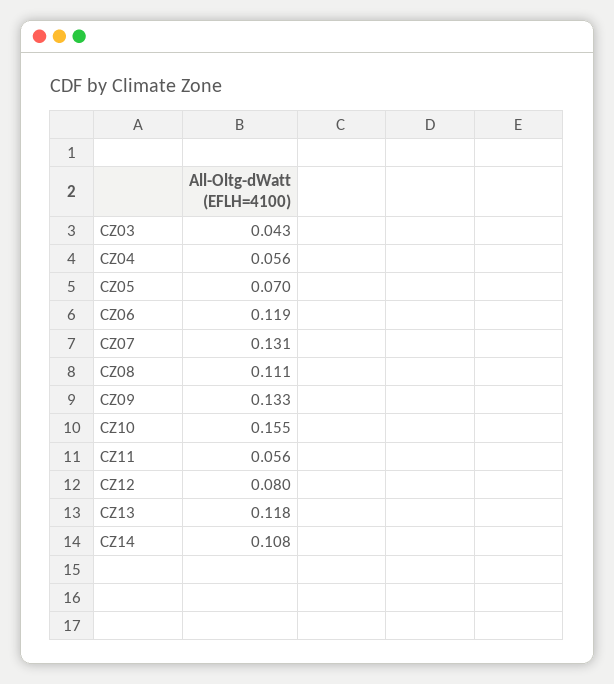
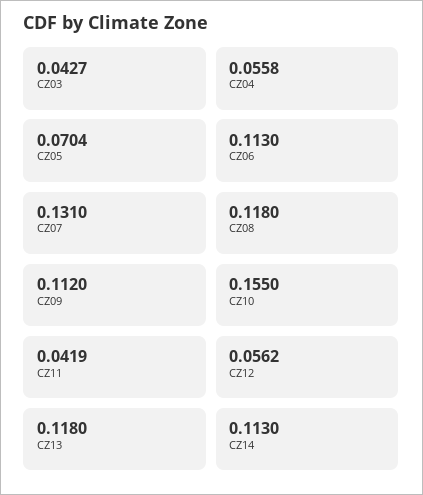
CZ06: 0.119 -> 0.113
CZ08: 0.111 -> 0.118
CZ09: 0.133 -> 0.112
CZ11: 0.056 -> 0.0419
CZ12: 0.08 -> 0.0562
CZ14: 0.108 -> 0.113

